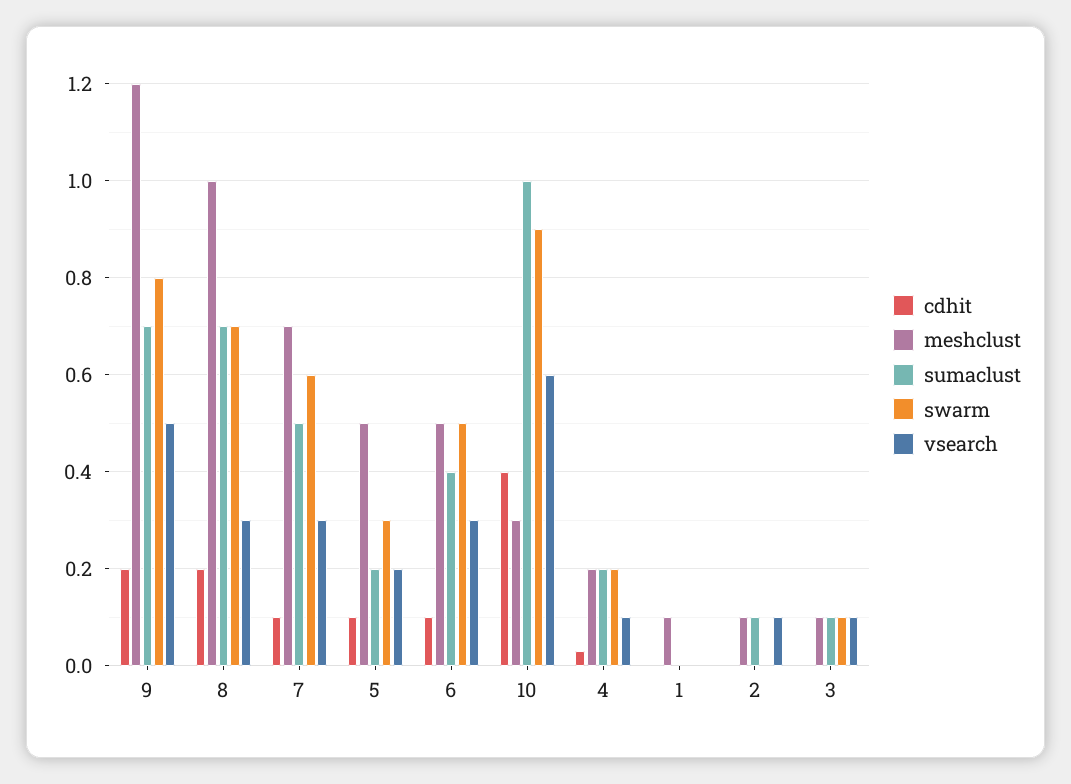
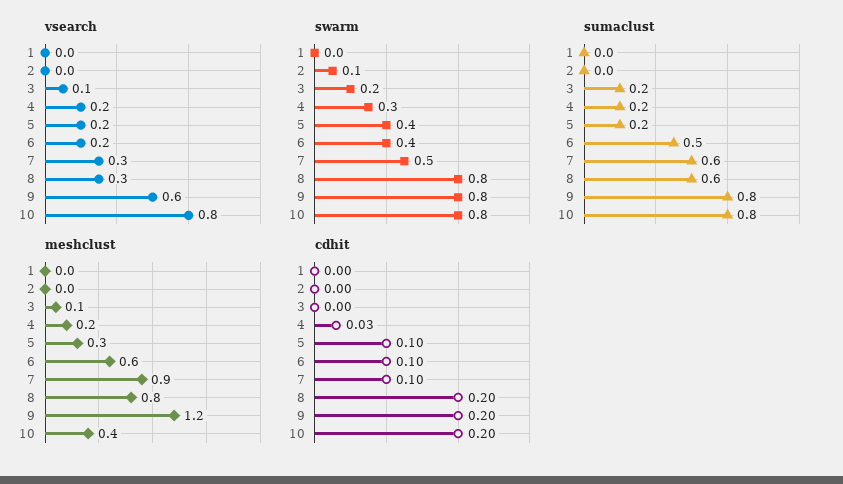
sumaclust, 9: 0.7 -> 0.8
vsearch, 9: 0.5 -> 0.6
meshclust, 8: 1 -> 0.8
sumaclust, 8: 0.7 -> 0.6
swarm, 8: 0.7 -> 0.8
meshclust, 7: 0.7 -> 0.9
sumaclust, 7: 0.5 -> 0.6
swarm, 7: 0.6 -> 0.5
meshclust, 5: 0.5 -> 0.3
swarm, 5: 0.3 -> 0.4
meshclust, 6: 0.5 -> 0.6
sumaclust, 6: 0.4 -> 0.5
swarm, 6: 0.5 -> 0.4
vsearch, 6: 0.3 -> 0.2
cdhit, 10: 0.4 -> 0.2
meshclust, 10: 0.3 -> 0.4
sumaclust, 10: 1 -> 0.8
swarm, 10: 0.9 -> 0.8
vsearch, 10: 0.6 -> 0.8
swarm, 4: 0.2 -> 0.3
vsearch, 4: 0.1 -> 0.2
meshclust, 1: 0.1 -> 0
meshclust, 2: 0.1 -> 0
sumaclust, 2: 0.1 -> 0
swarm, 2: 0 -> 0.1
vsearch, 2: 0.1 -> 0
sumaclust, 3: 0.1 -> 0.2
swarm, 3: 0.1 -> 0.2

